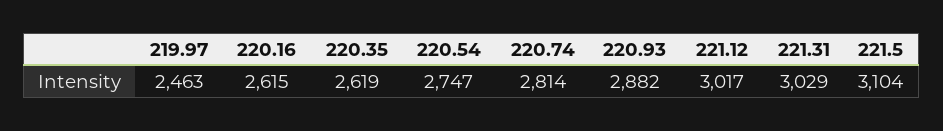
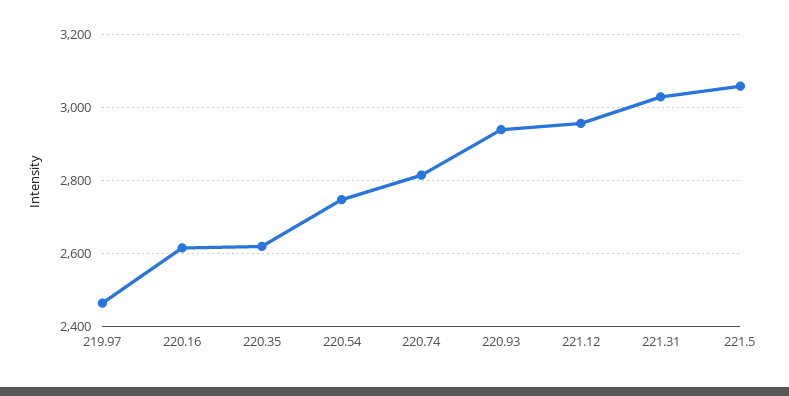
220.93: 2882 -> 2940
221.12: 3017 -> 2960
221.5: 3104 -> 3060

